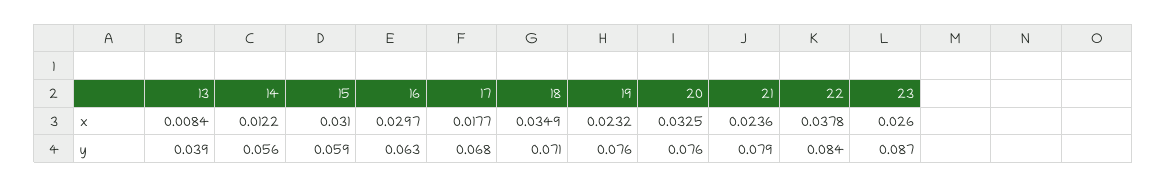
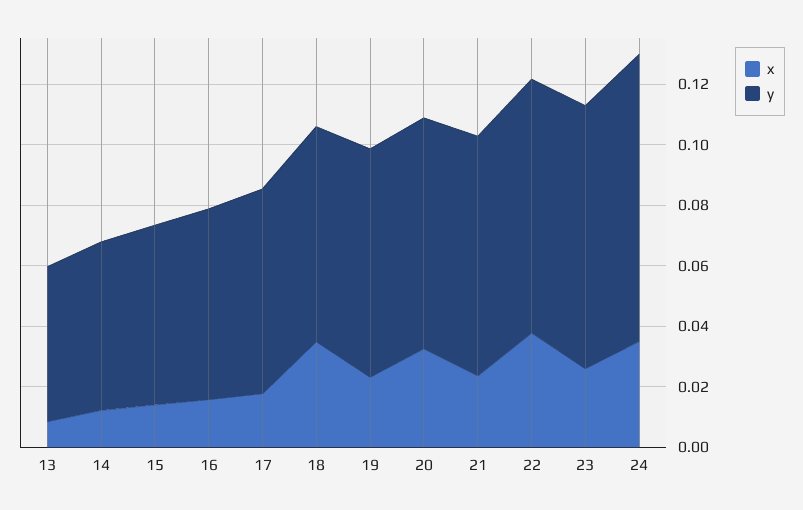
x, 15: 0.031 -> 0.015
x, 16: 0.0297 -> 0.015
y, 13: 0.039 -> 0.05
x, 24: none -> 0.035
y, 24: none -> 0.095

